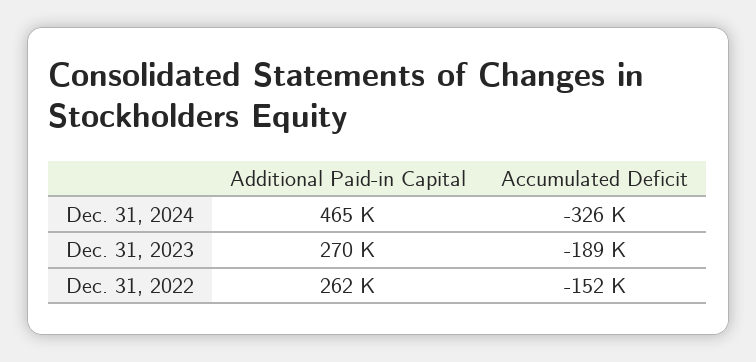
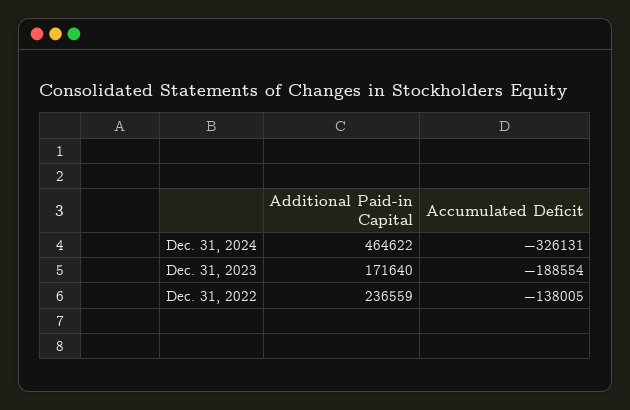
Additional Paid-in Capital, Dec. 31, 2023: 270000 -> 171640
Additional Paid-in Capital, Dec. 31, 2022: 262000 -> 236559
Accumulated Deficit, Dec. 31, 2022: -152000 -> -138005

